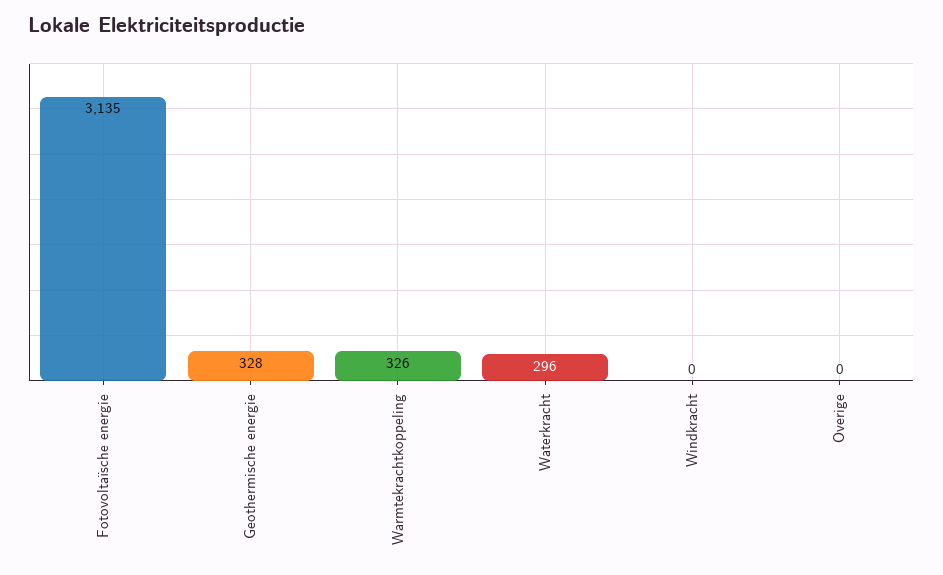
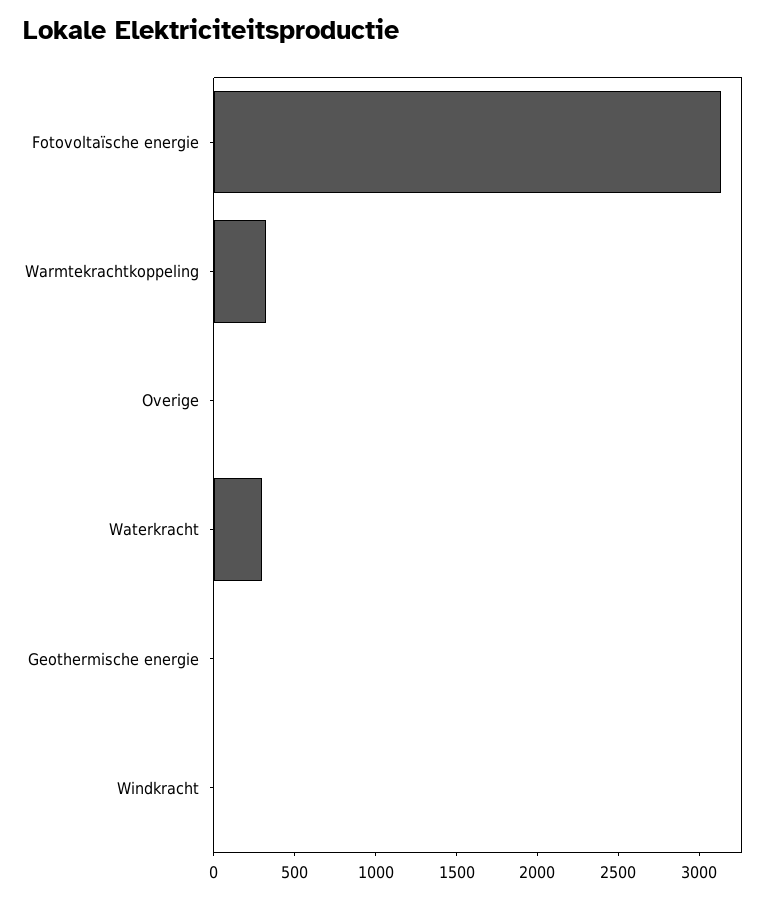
Geothermische energie: 328 -> 0

